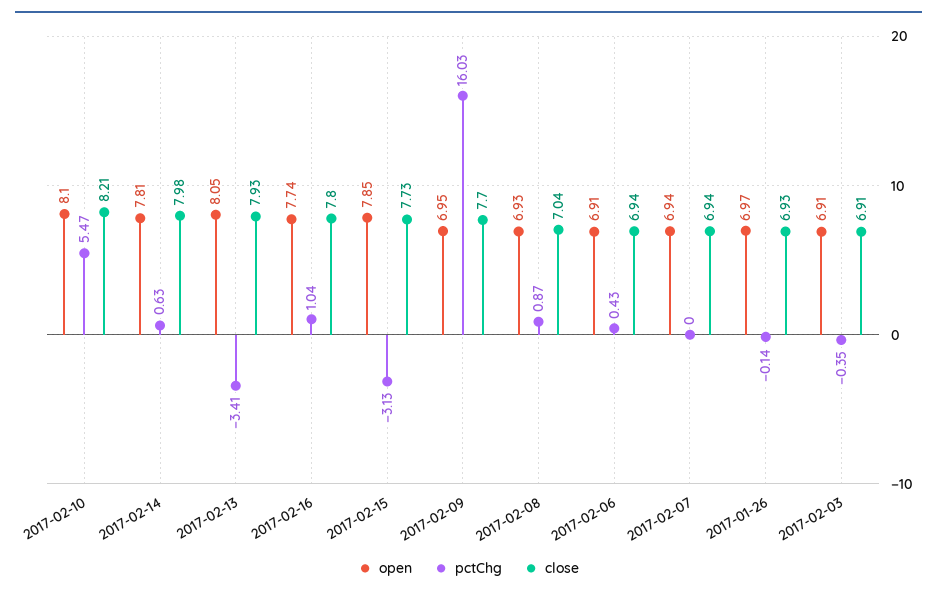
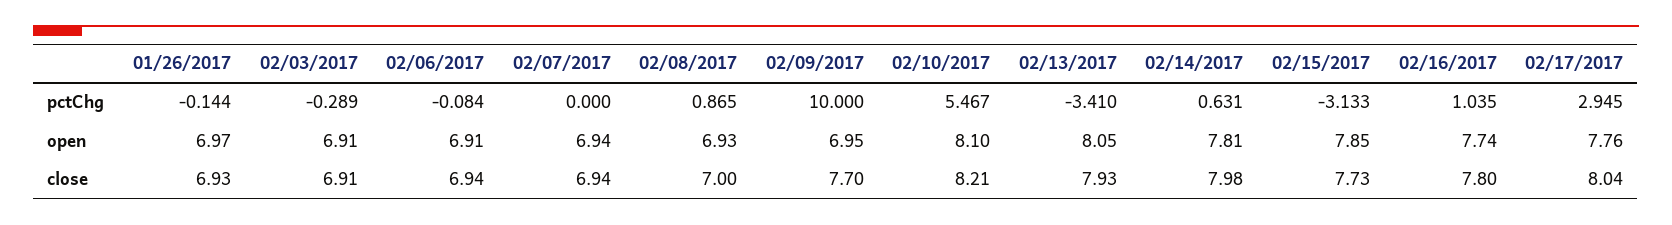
pctChg, 2017-02-09: 16.03 -> 10
close, 2017-02-08: 7.04 -> 7
pctChg, 2017-02-06: 0.43 -> -0.084
pctChg, 2017-02-03: -0.35 -> -0.289
pctChg, 02/17/2017: none -> 2.945
open, 02/17/2017: none -> 7.76
close, 02/17/2017: none -> 8.04

